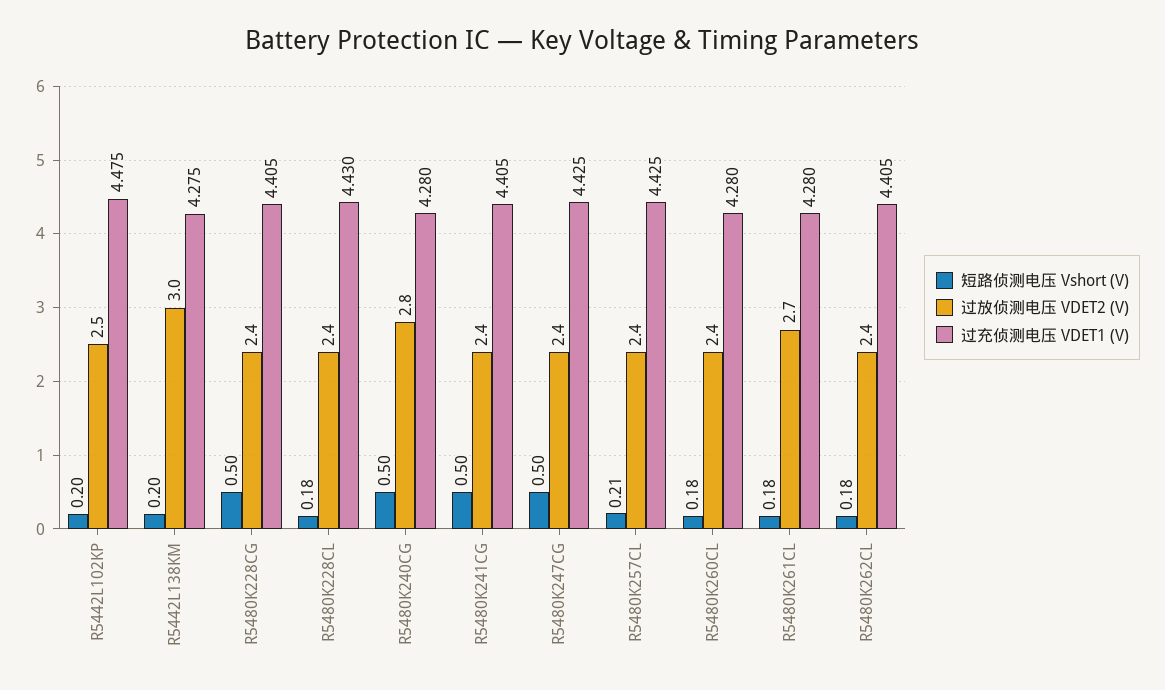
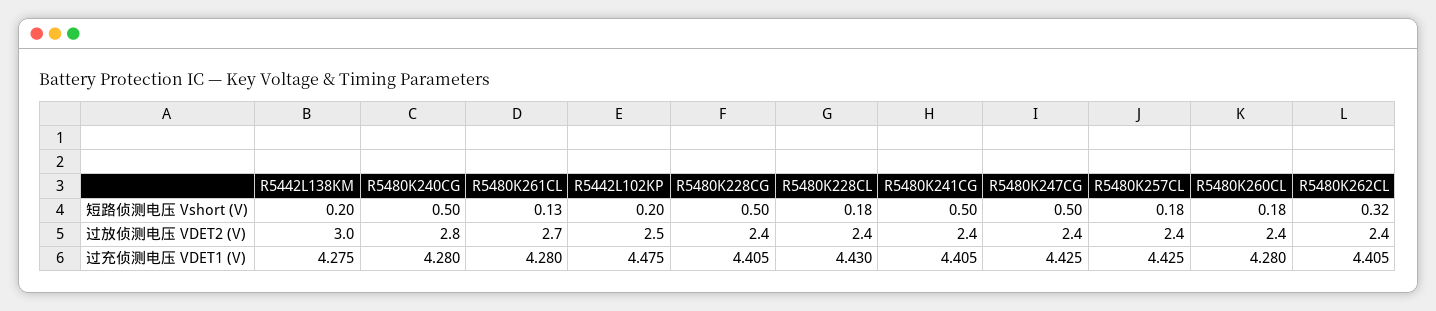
短路侦测电压 Vshort (V), R5480K257CL: 0.21 -> 0.18
短路侦测电压 Vshort (V), R5480K261CL: 0.18 -> 0.13
短路侦测电压 Vshort (V), R5480K262CL: 0.18 -> 0.32

